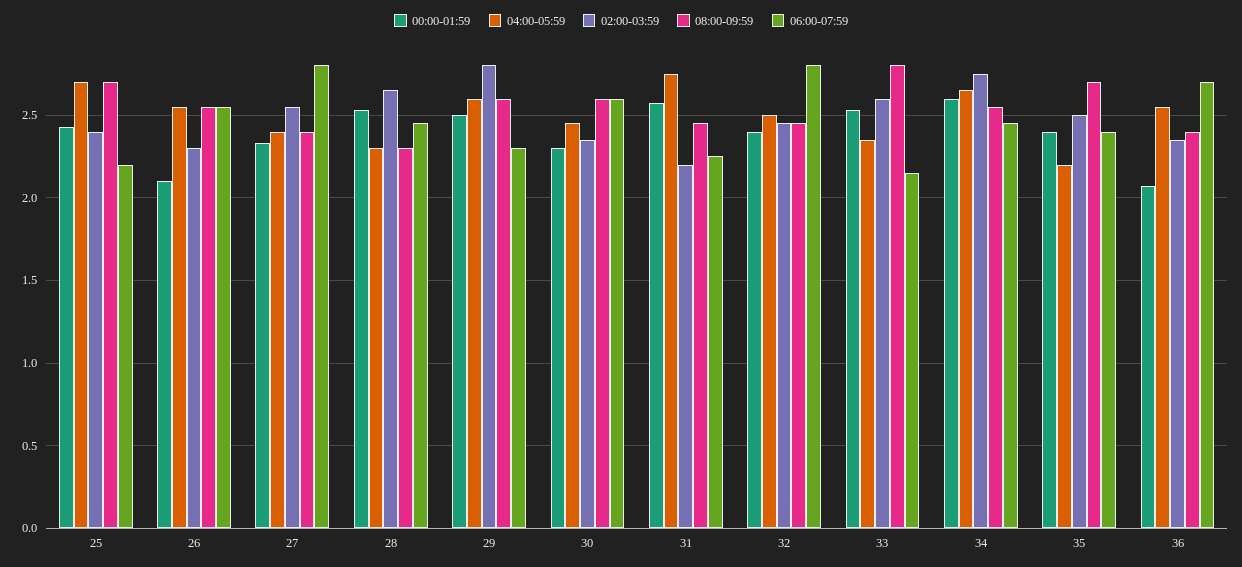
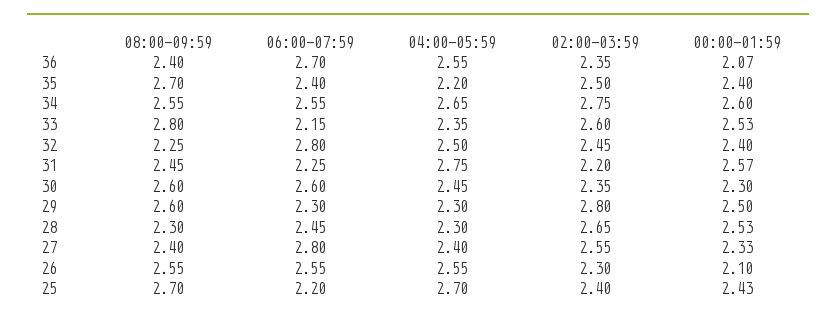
04:00-05:59, 29: 2.6 -> 2.3
08:00-09:59, 32: 2.45 -> 2.25
06:00-07:59, 34: 2.45 -> 2.55

